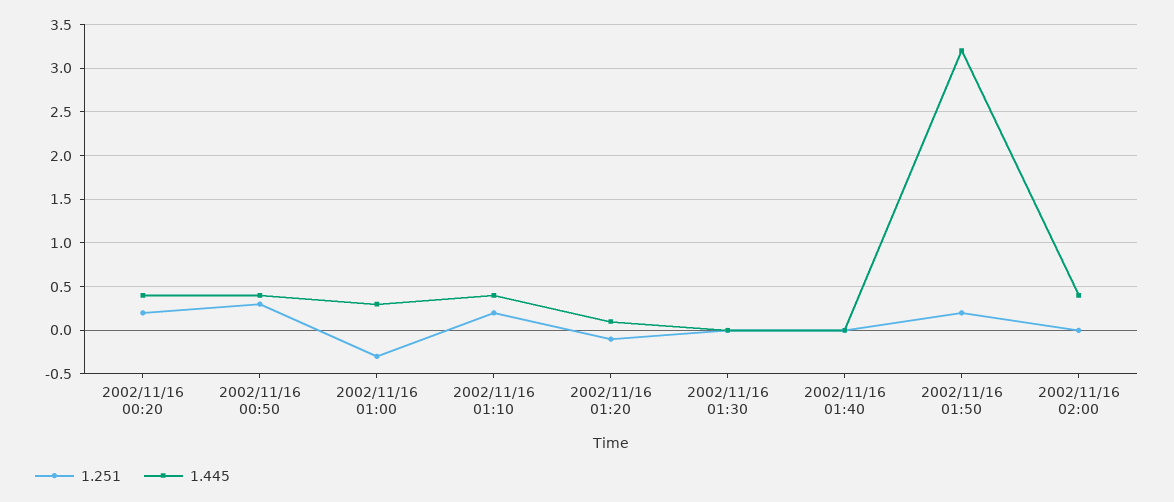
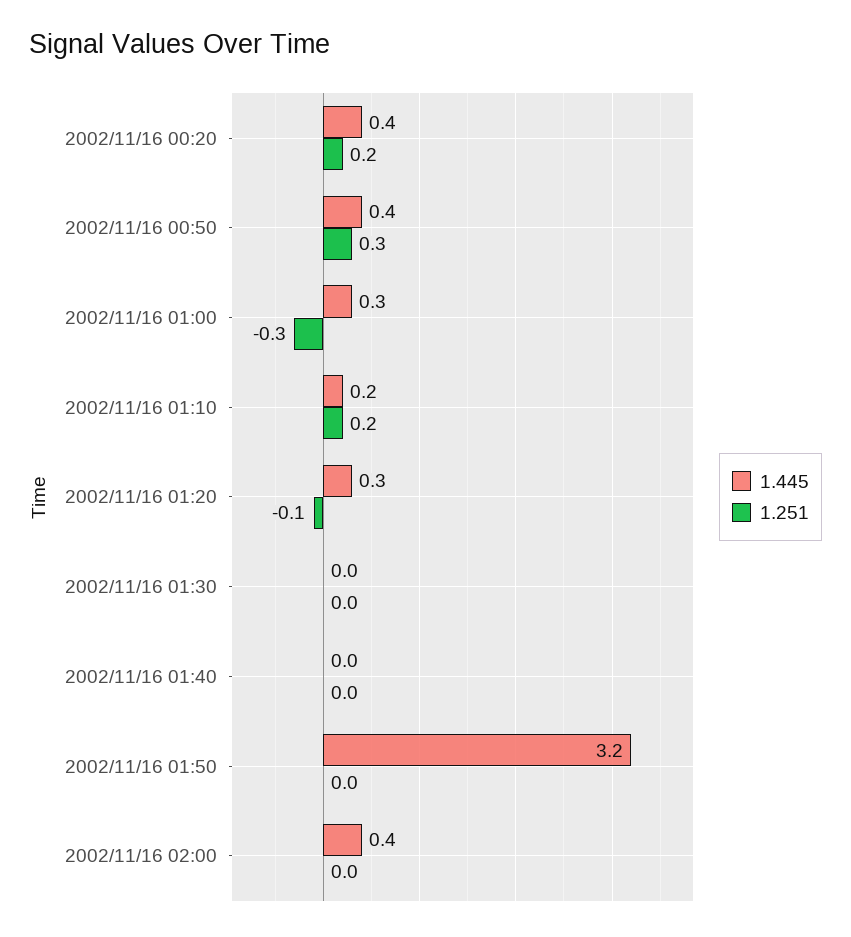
1.445, 2002/11/16 01:10: 0.4 -> 0.2
1.445, 2002/11/16 01:20: 0.1 -> 0.3
1.251, 2002/11/16 01:50: 0.2 -> 0

